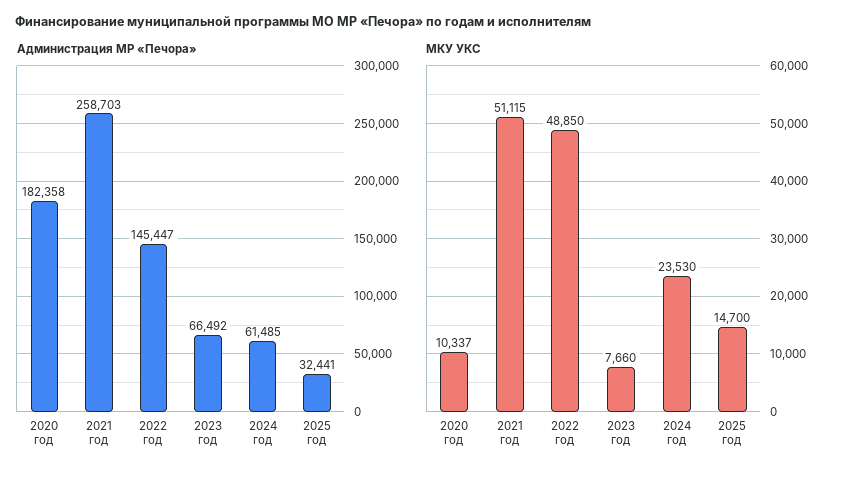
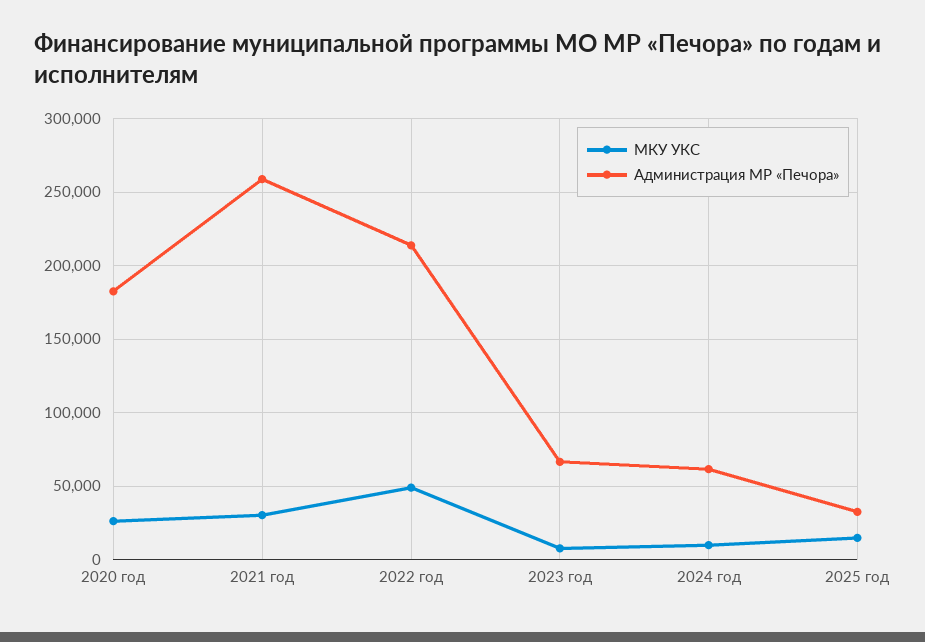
Администрация МР «Печора», 2022 год: 145447 -> 215000
МКУ УКС, 2020 год: 10337 -> 25000
МКУ УКС, 2021 год: 51115 -> 30000
МКУ УКС, 2024 год: 23530 -> 10000

